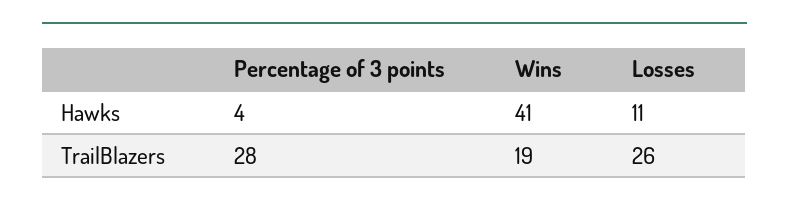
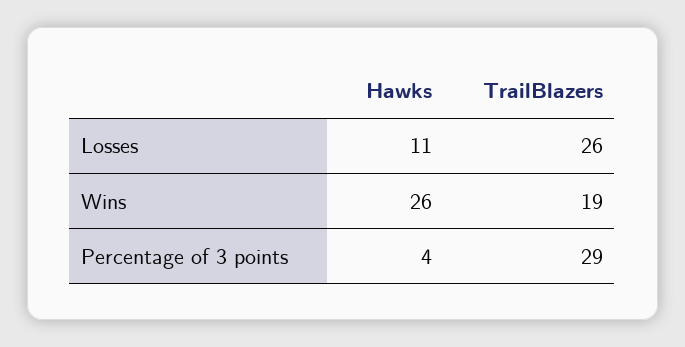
Wins, Hawks: 41 -> 26
Percentage of 3 points, TrailBlazers: 28 -> 29

